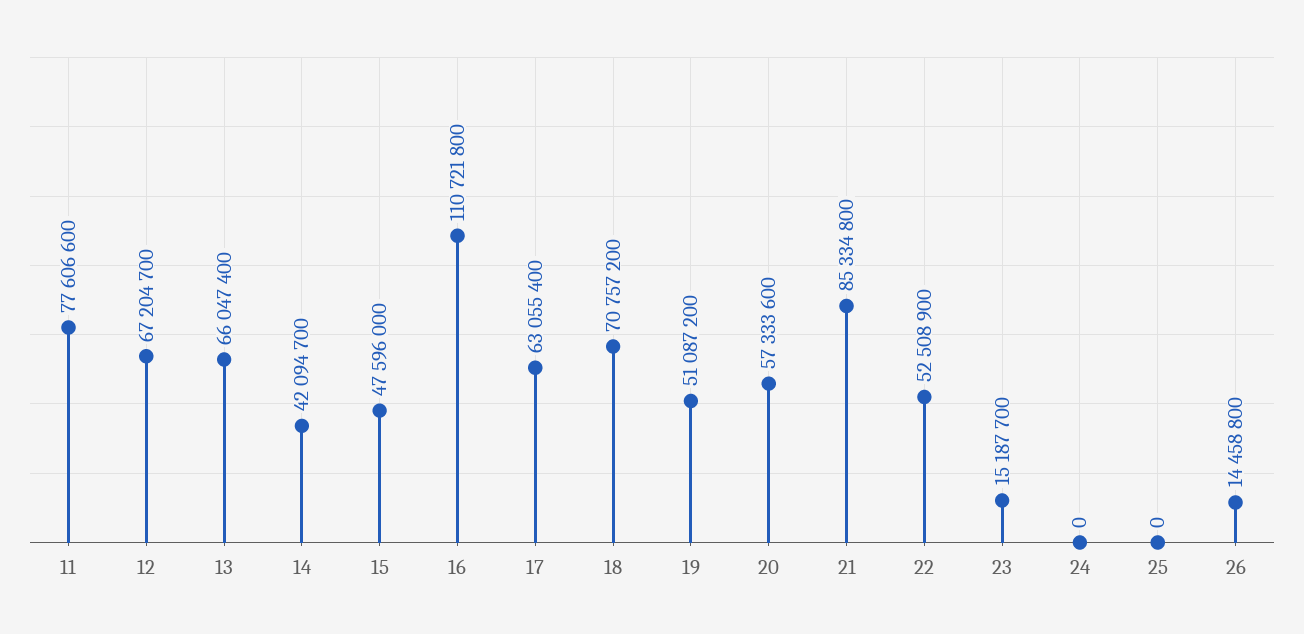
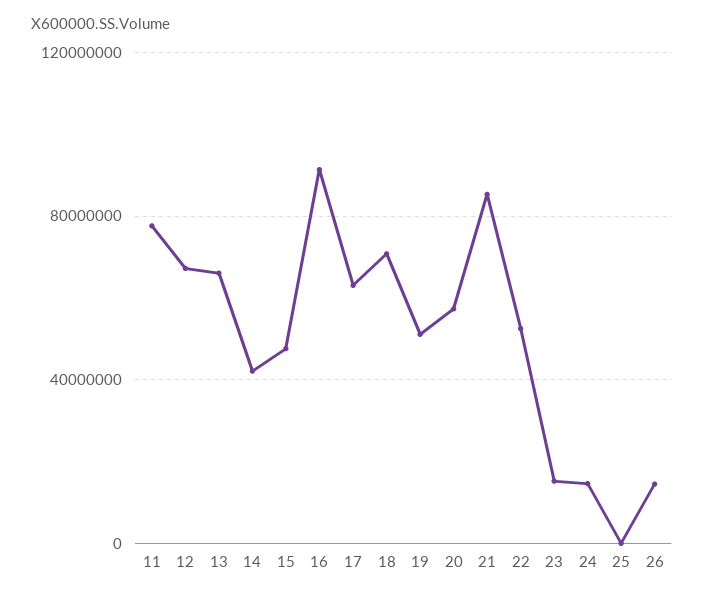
16: 110721800 -> 90000000
24: 0 -> 15000000

